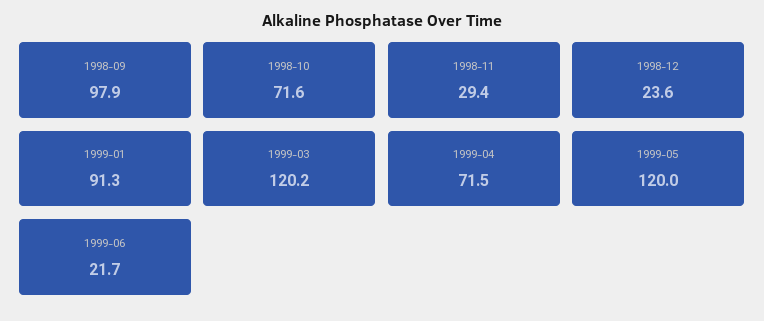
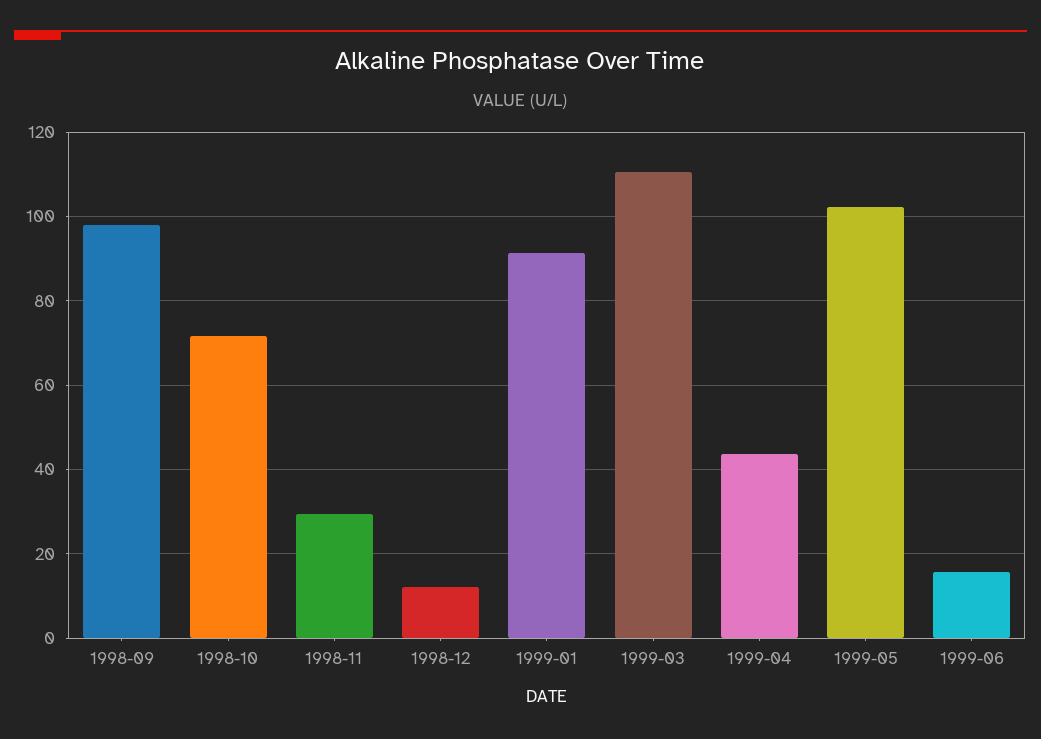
1998-12: 23.6 -> 12
1999-03: 120.2 -> 110
1999-04: 71.5 -> 44
1999-05: 120 -> 102
1999-06: 21.7 -> 16

